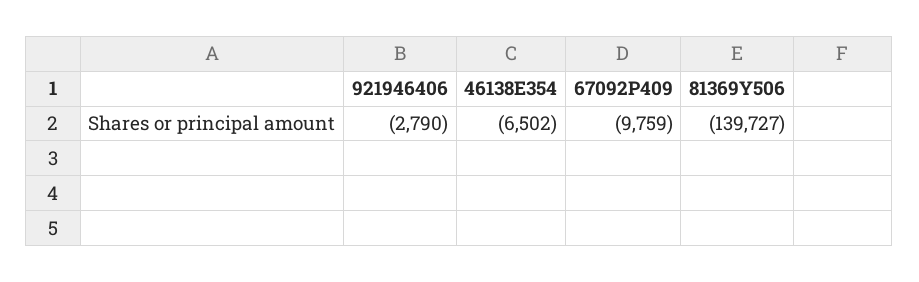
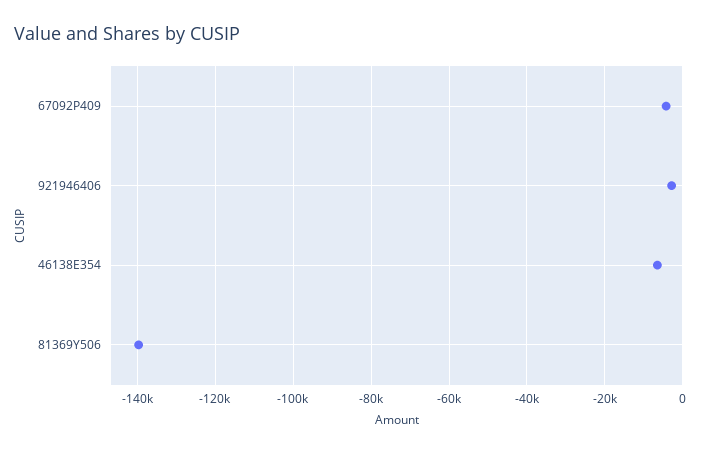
67092P409: -9759 -> -4000

